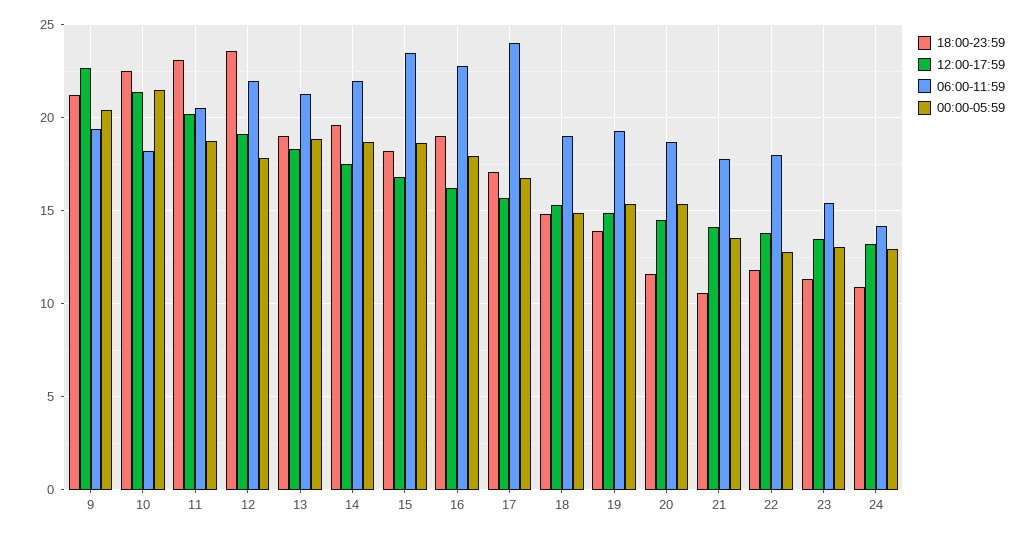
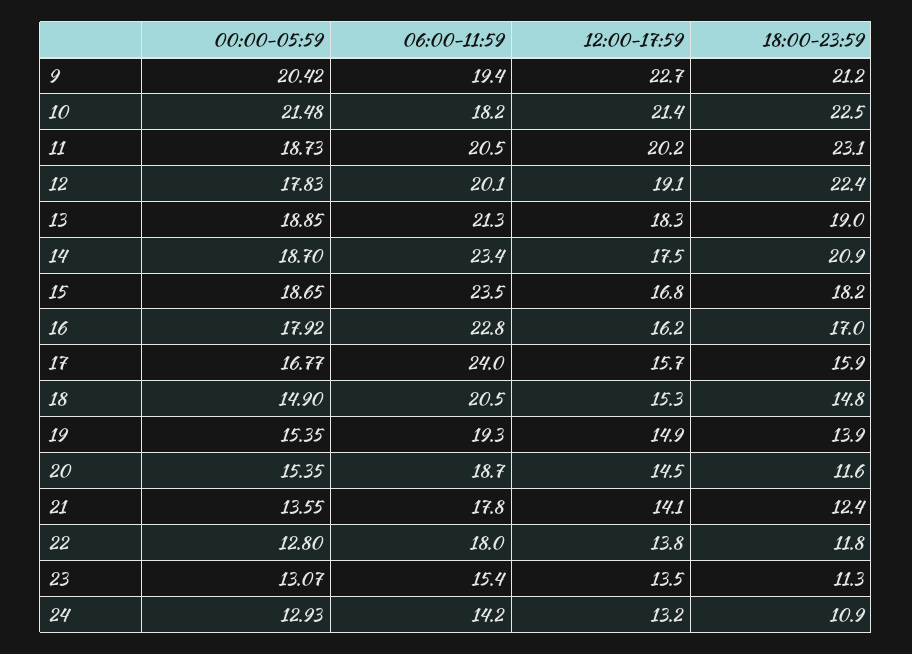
18:00-23:59, 12: 23.5 -> 22.4
06:00-11:59, 12: 22 -> 20.1
18:00-23:59, 14: 19.5 -> 20.9
06:00-11:59, 14: 22 -> 23.4
18:00-23:59, 16: 19 -> 17
18:00-23:59, 17: 17 -> 15.9
06:00-11:59, 18: 19 -> 20.5
18:00-23:59, 21: 10.5 -> 12.4

